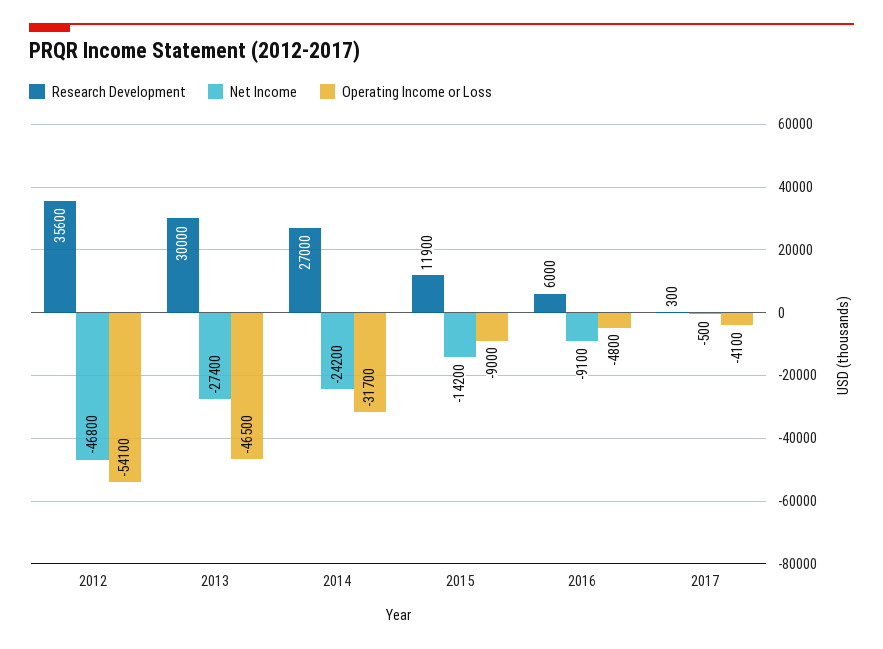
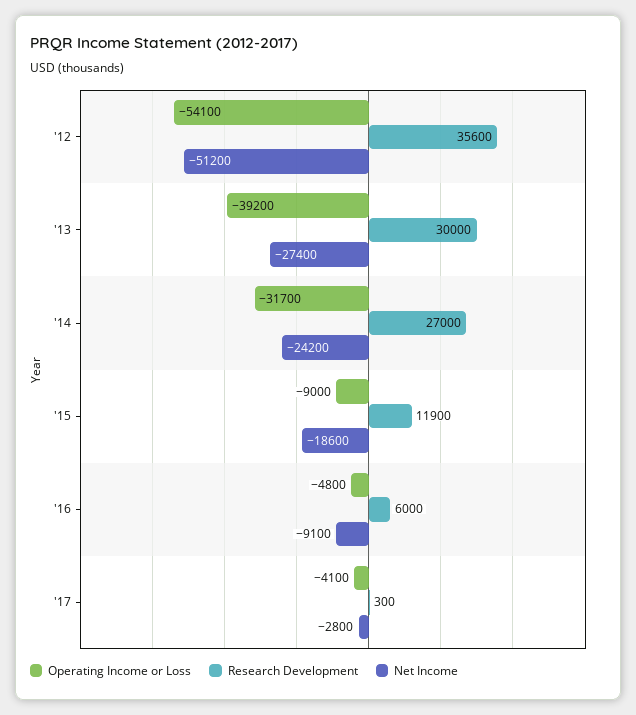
Net Income, 2012: -46800 -> -51200
Operating Income or Loss, 2013: -46500 -> -39200
Net Income, 2015: -14200 -> -18600
Net Income, 2017: -500 -> -2800

